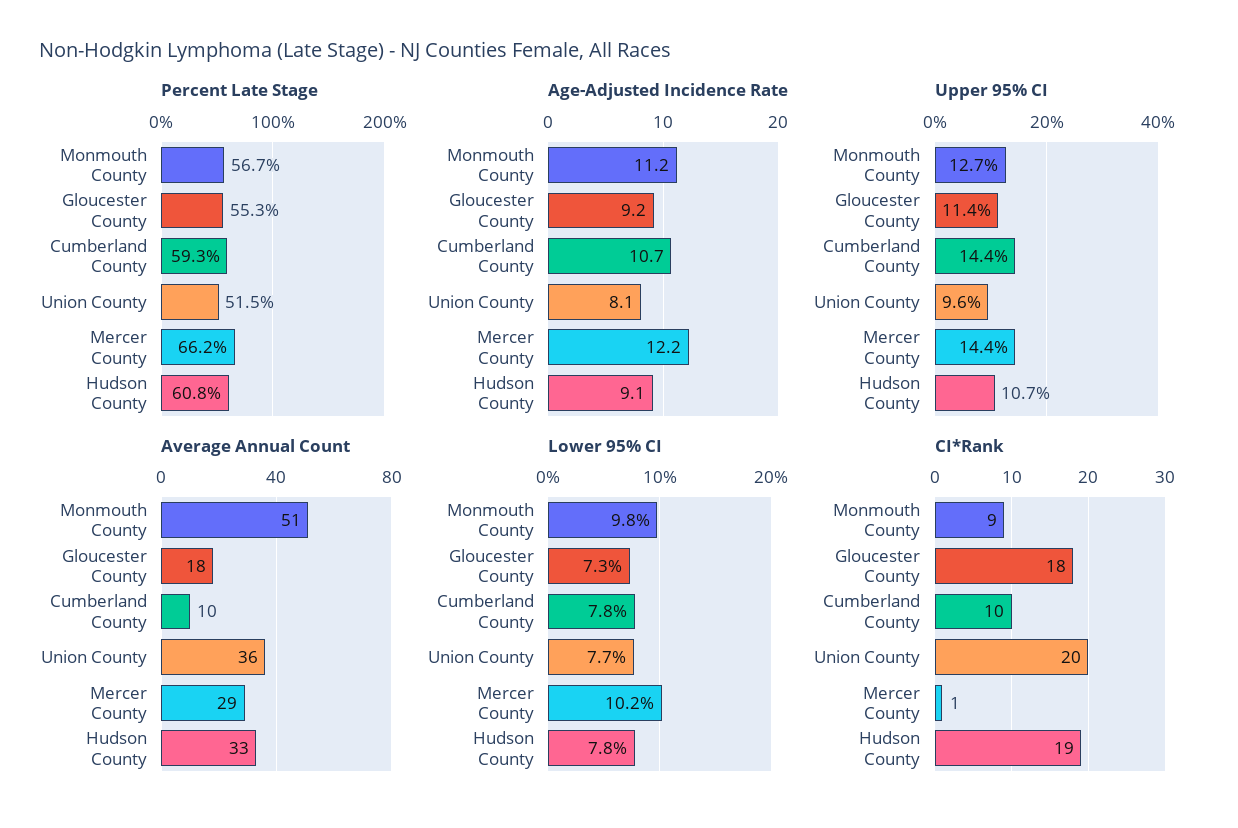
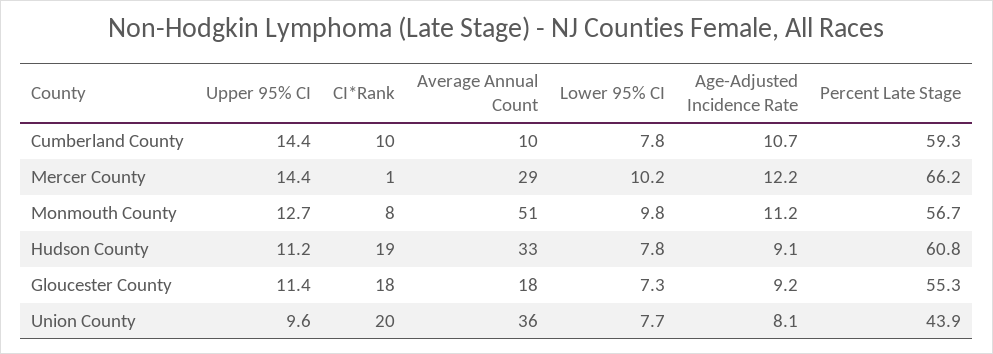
Percent Late Stage, Union County: 51.5 -> 43.9
Upper 95% CI, Hudson County: 10.7 -> 11.2
CI*Rank, Monmouth County: 9 -> 8

